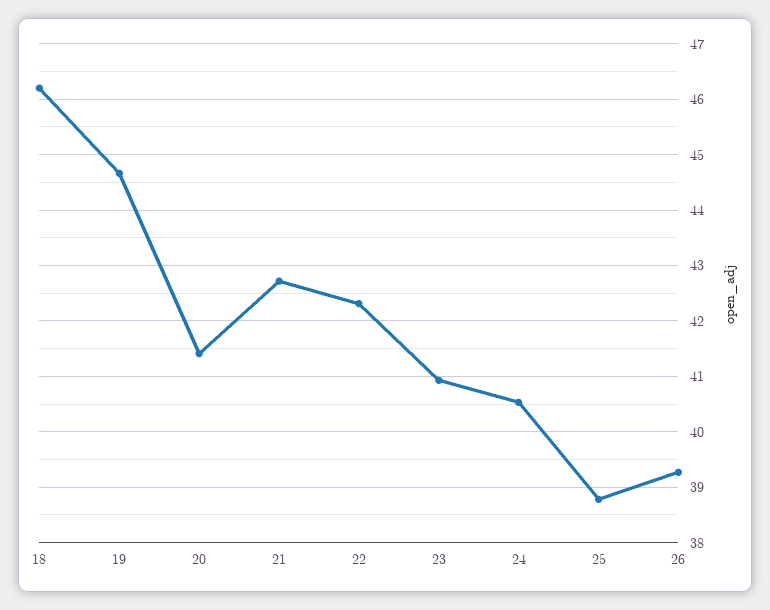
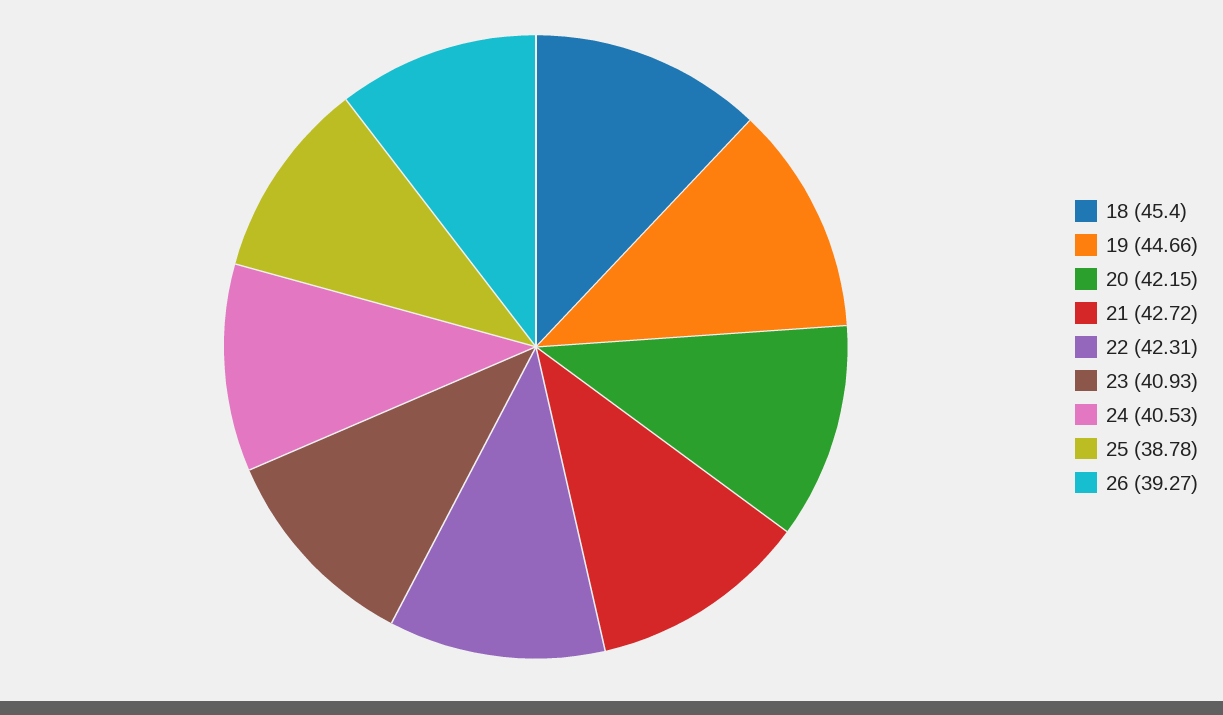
18: 46.2 -> 45.4
20: 41.4 -> 42.15

